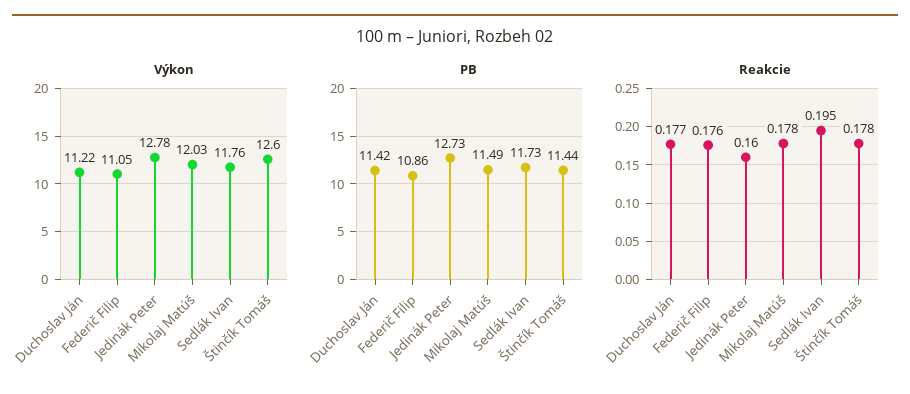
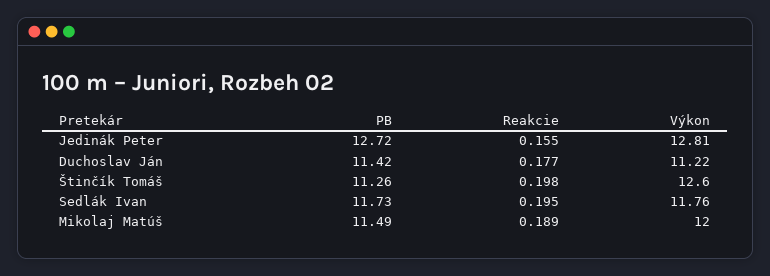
Výkon, Federič Filip: 11.05 -> none
Výkon, Jedinák Peter: 12.78 -> 12.81
Výkon, Mikolaj Matúš: 12.03 -> 12
PB, Federič Filip: 10.86 -> none
PB, Jedinák Peter: 12.73 -> 12.72
PB, Štinčík Tomáš: 11.44 -> 11.26
Reakcie, Federič Filip: 0.176 -> none
Reakcie, Jedinák Peter: 0.16 -> 0.155
Reakcie, Mikolaj Matúš: 0.178 -> 0.189
Reakcie, Štinčík Tomáš: 0.178 -> 0.198

